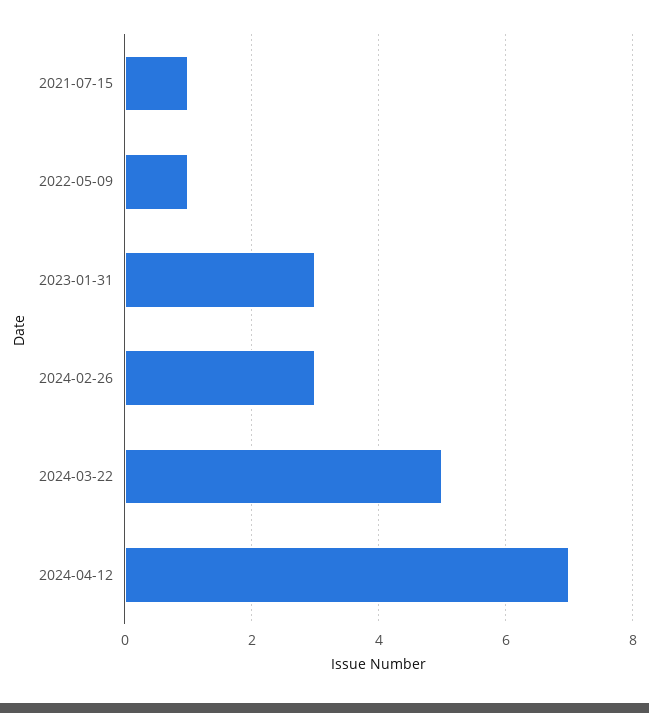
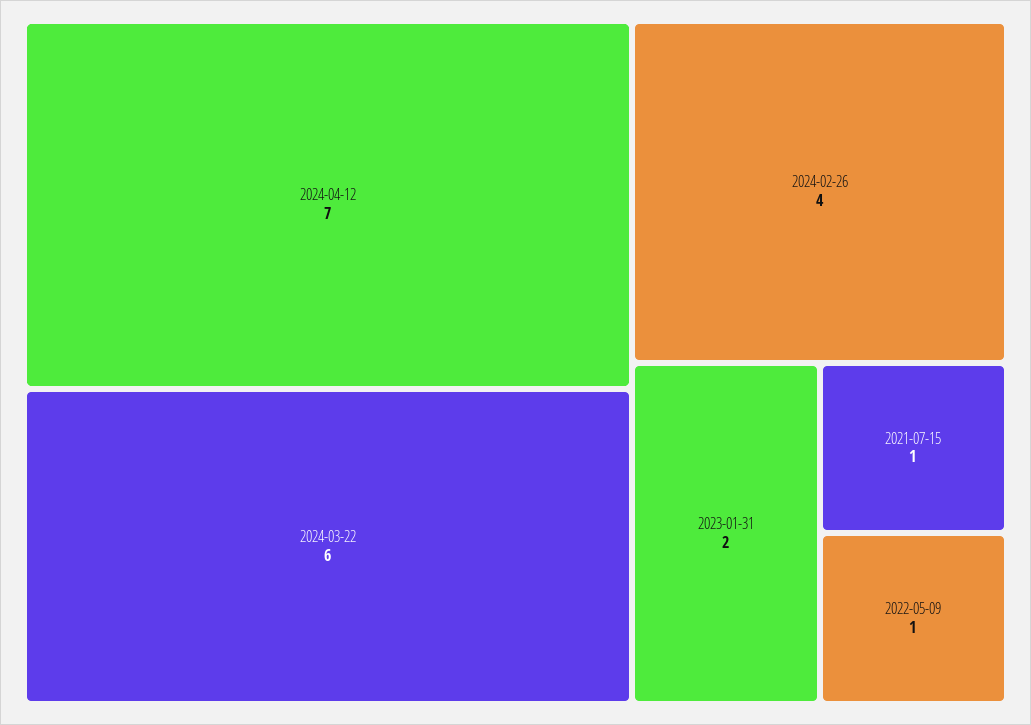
2023-01-31: 3 -> 2
2024-02-26: 3 -> 4
2024-03-22: 5 -> 6

